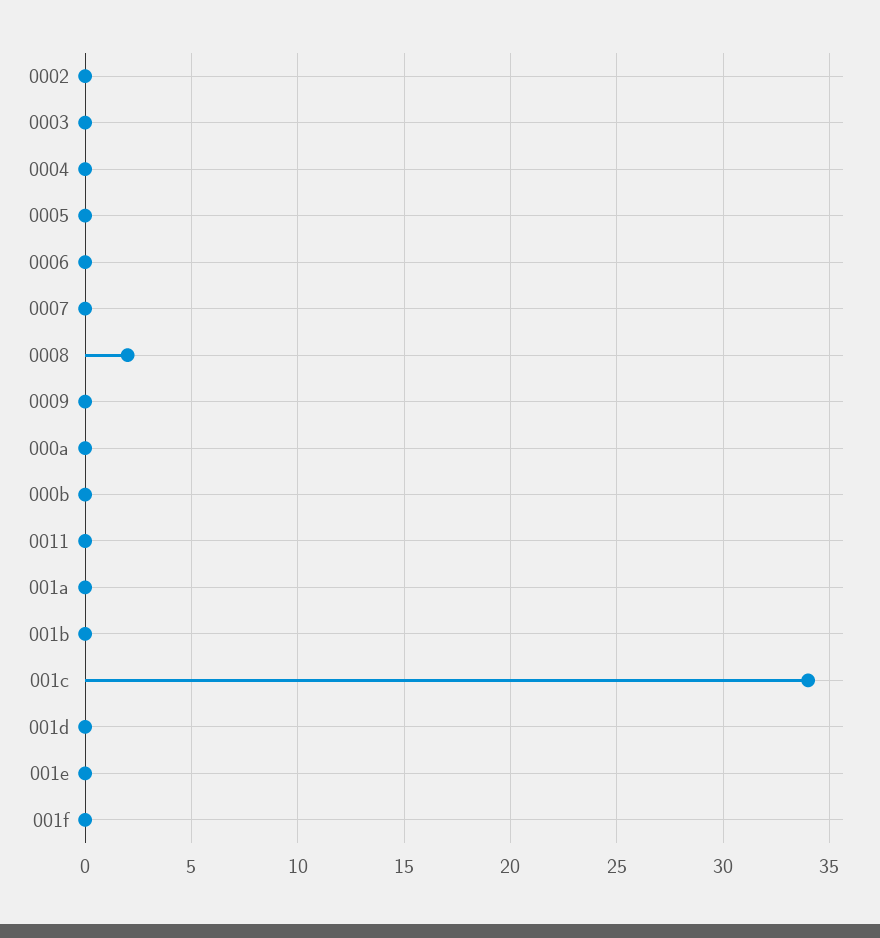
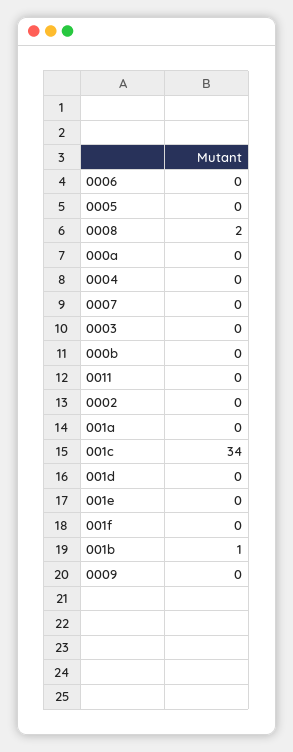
001b: 0 -> 1

